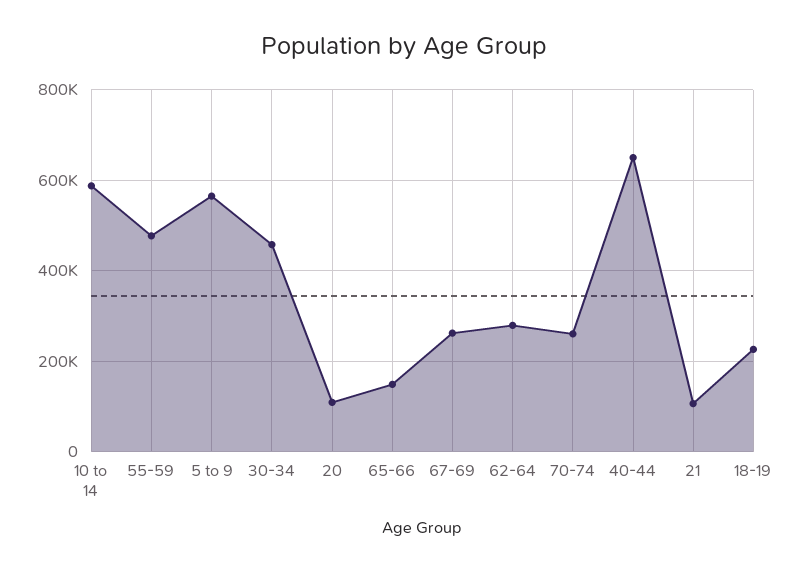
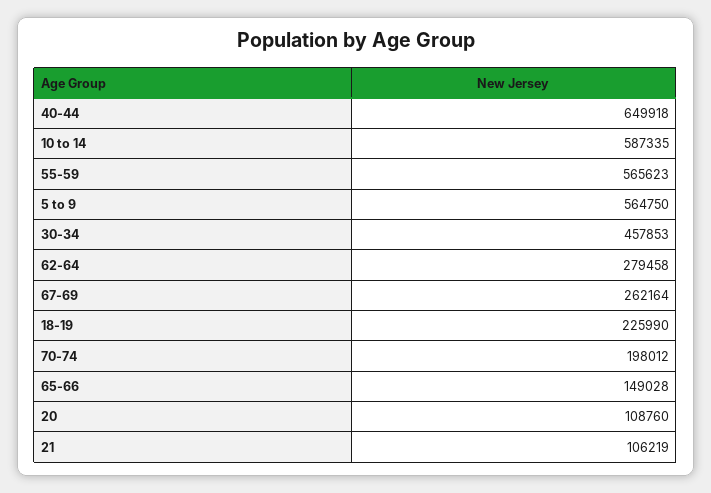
55-59: 480000 -> 565623
70-74: 260000 -> 198012

